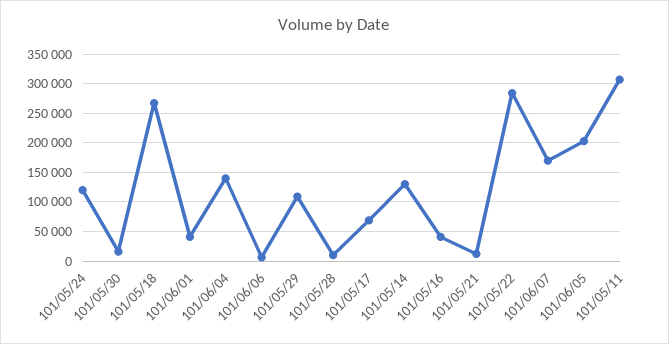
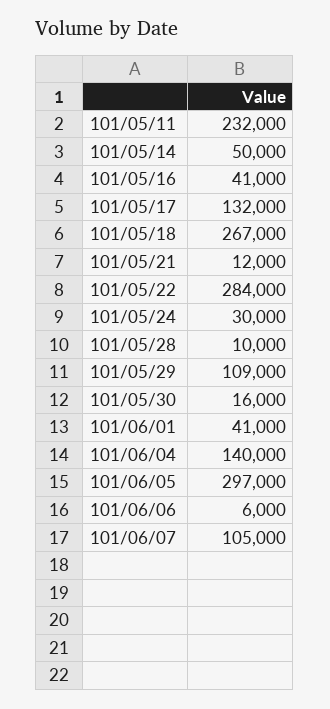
101/05/24: 125000 -> 30000
101/05/17: 75000 -> 132000
101/05/14: 125000 -> 50000
101/06/07: 175000 -> 105000
101/06/05: 200000 -> 297000
101/05/11: 300000 -> 232000

